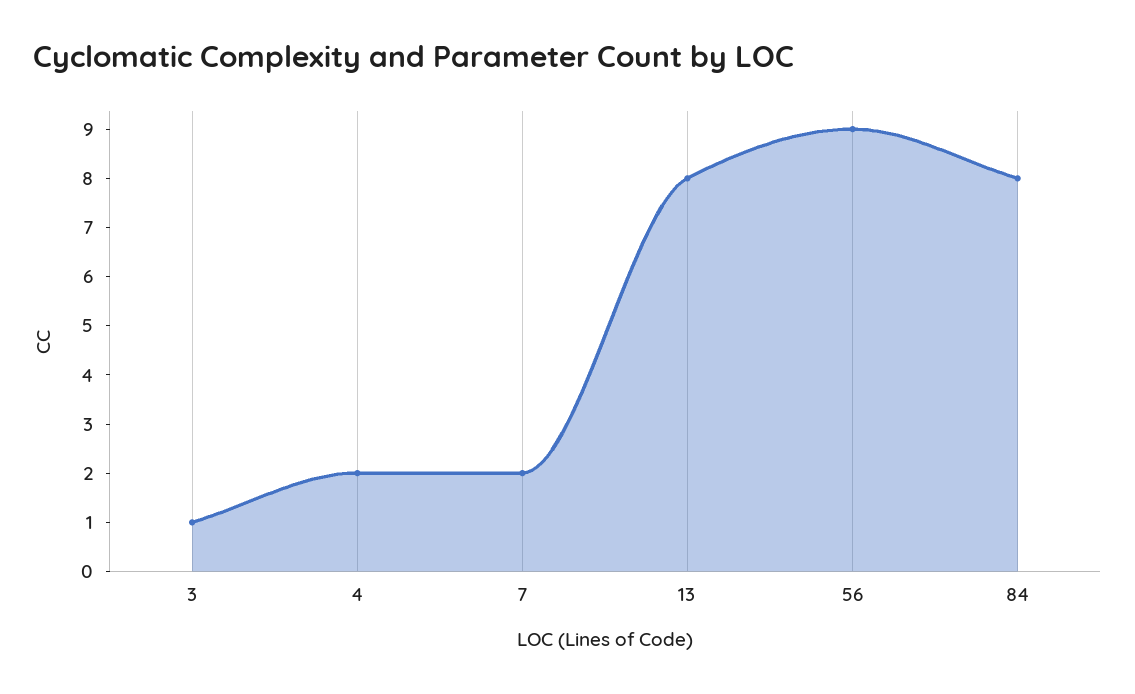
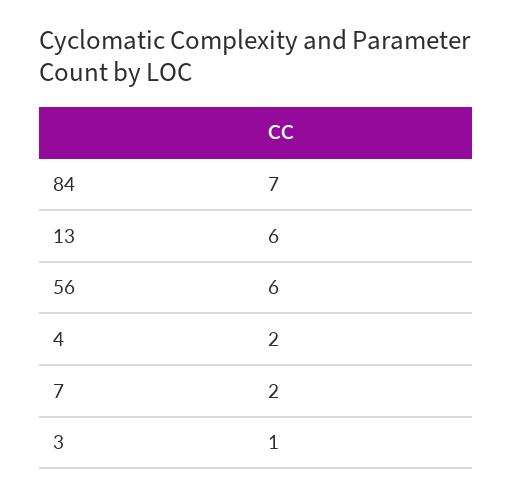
13: 8 -> 6
56: 9 -> 6
84: 8 -> 7

